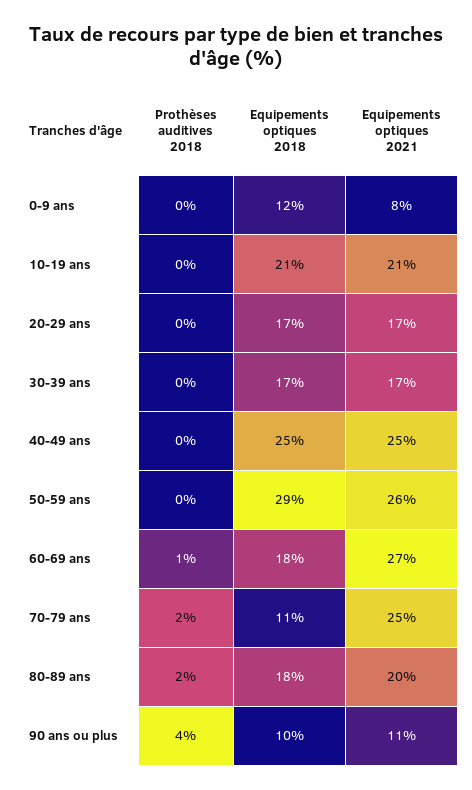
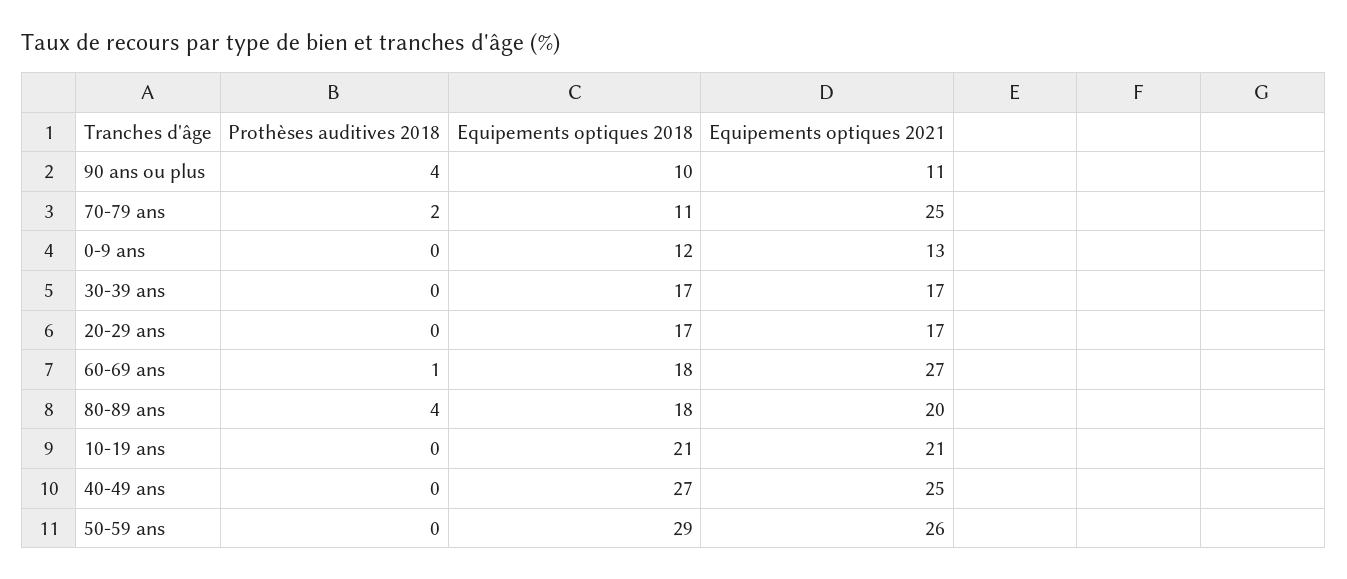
Equipements optiques 2021, 0-9 ans: 8 -> 13
Equipements optiques 2018, 40-49 ans: 25 -> 27
Prothèses auditives 2018, 80-89 ans: 2 -> 4

